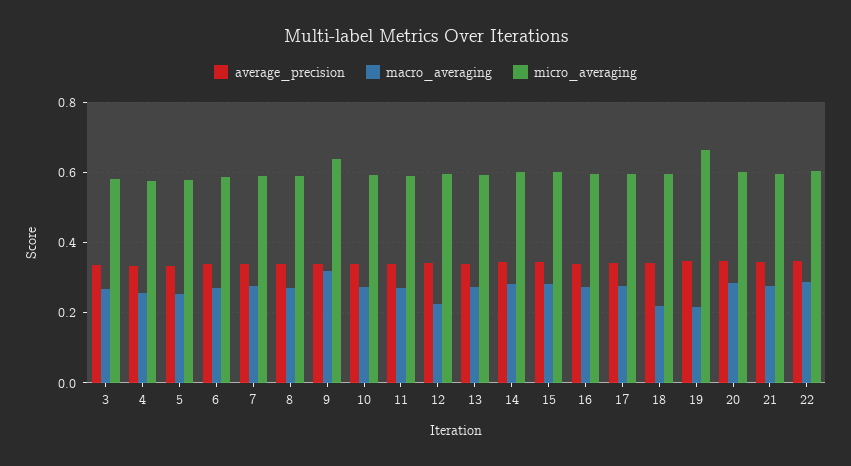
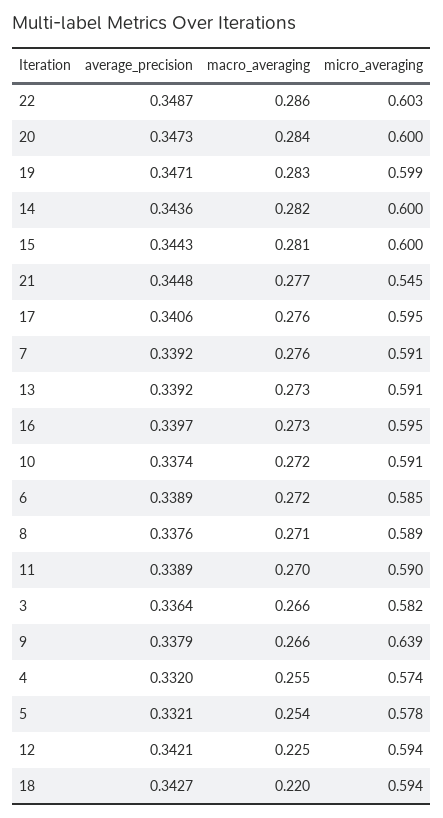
macro_averaging, 9: 0.32 -> 0.266
macro_averaging, 19: 0.22 -> 0.283
micro_averaging, 19: 0.66 -> 0.599
micro_averaging, 21: 0.6 -> 0.545

